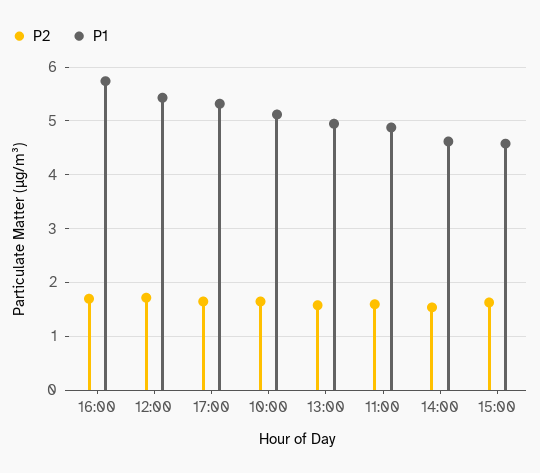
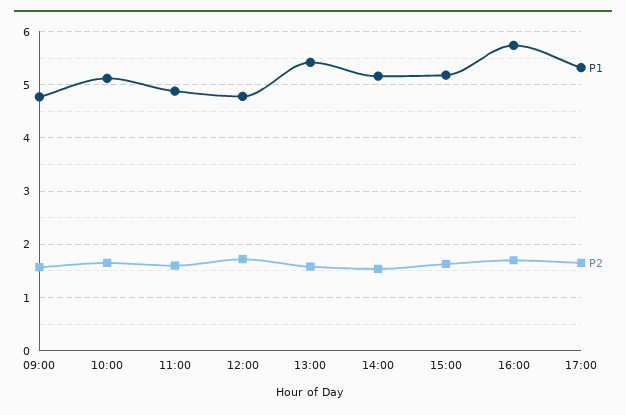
P1, 12:00: 5.4 -> 4.8
P1, 13:00: 5 -> 5.4
P1, 14:00: 4.6 -> 5.2
P1, 15:00: 4.6 -> 5.2
P1, 09:00: none -> 4.8
P2, 09:00: none -> 1.6

